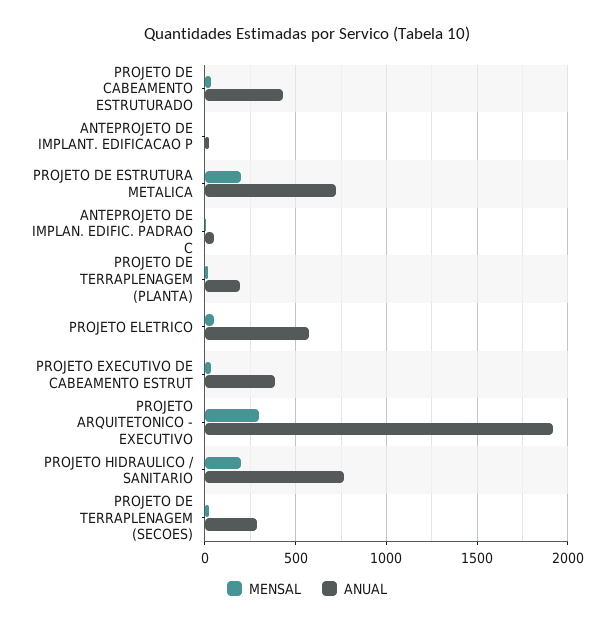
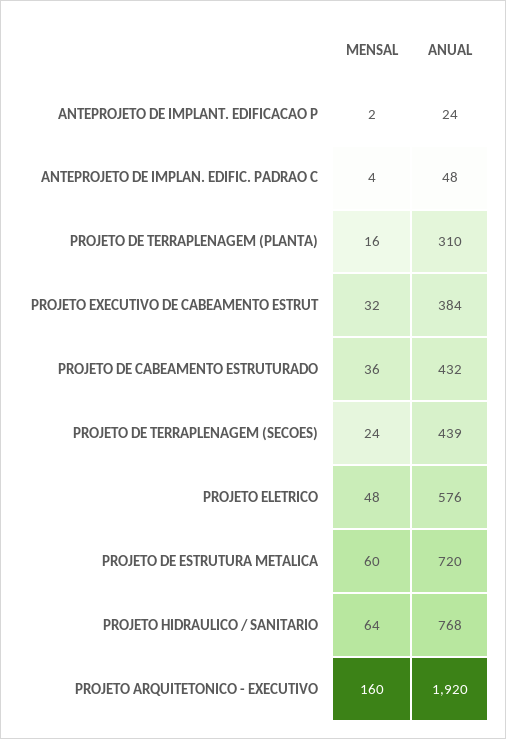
MENSAL, PROJETO DE ESTRUTURA METALICA: 200 -> 60
ANUAL, PROJETO DE TERRAPLENAGEM (PLANTA): 200 -> 310
MENSAL, PROJETO ARQUITETONICO - EXECUTIVO: 300 -> 160
MENSAL, PROJETO HIDRAULICO / SANITARIO: 200 -> 64
ANUAL, PROJETO DE TERRAPLENAGEM (SECOES): 300 -> 439

